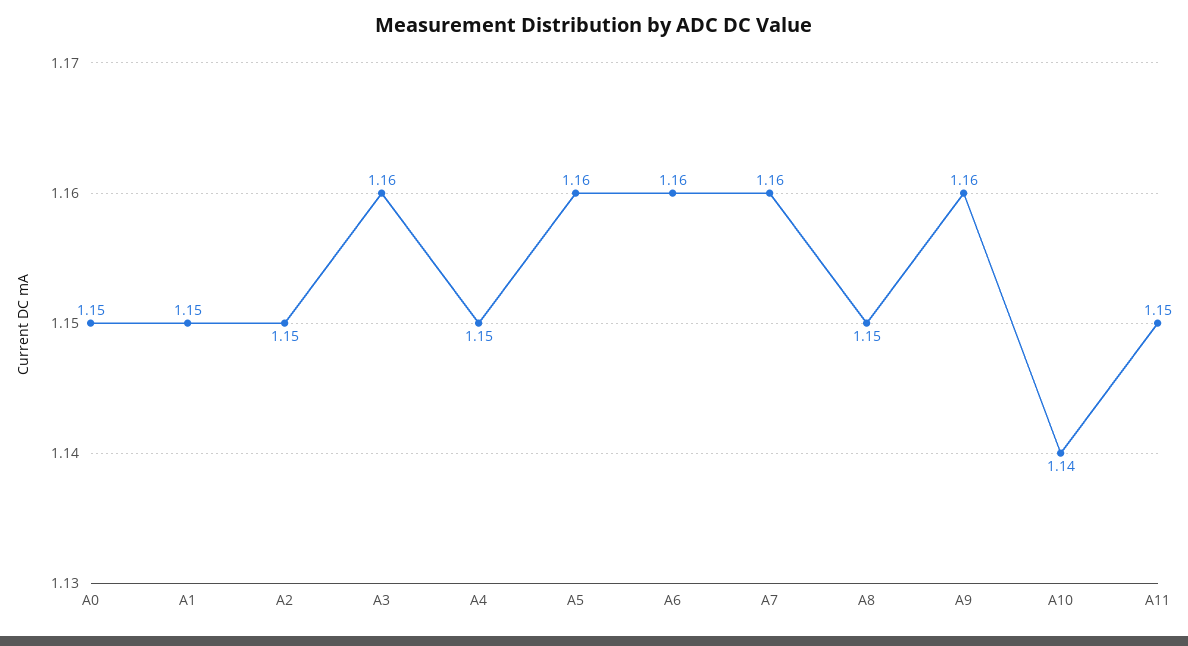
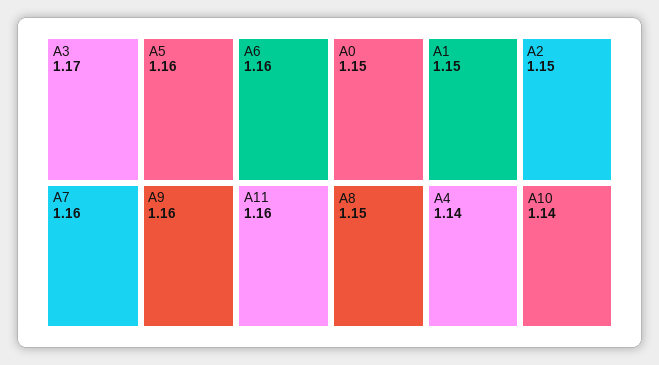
A3: 1.16 -> 1.17
A4: 1.15 -> 1.14
A11: 1.15 -> 1.16

